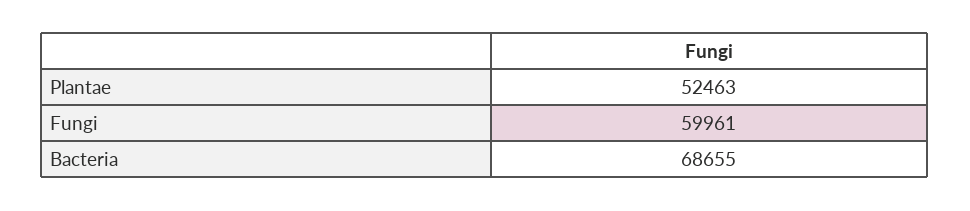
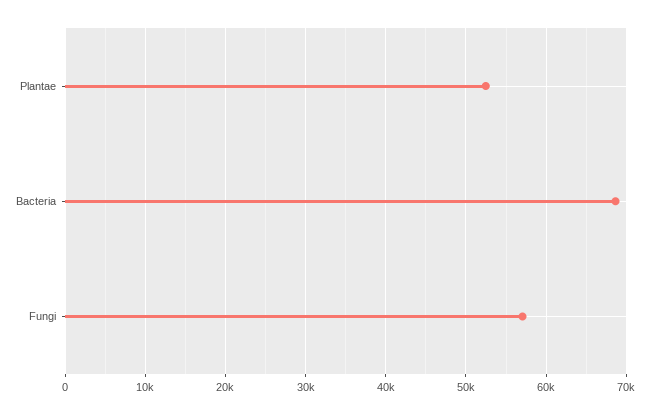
Fungi: 59961 -> 57000

